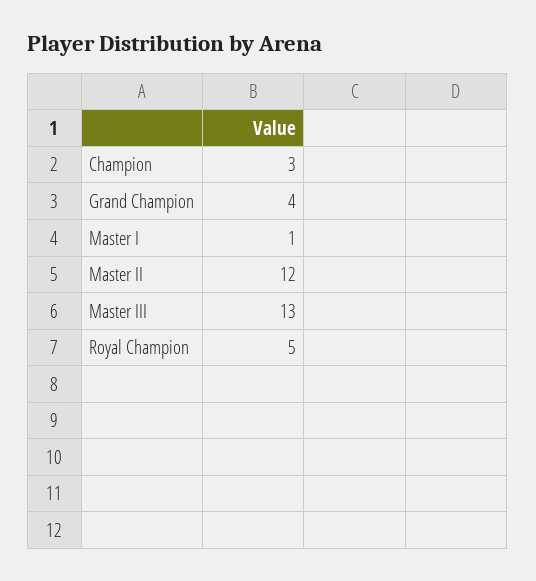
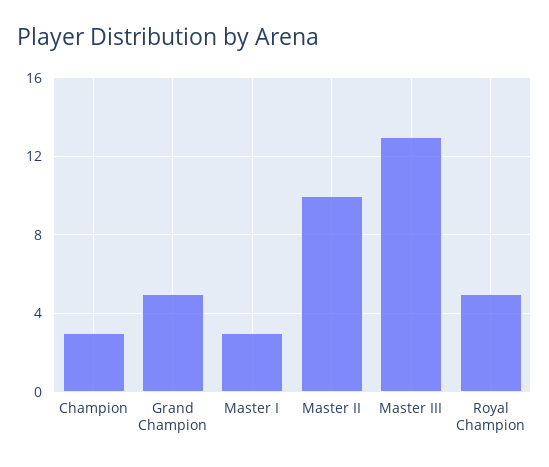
Grand Champion: 4 -> 5
Master I: 1 -> 3
Master II: 12 -> 10

